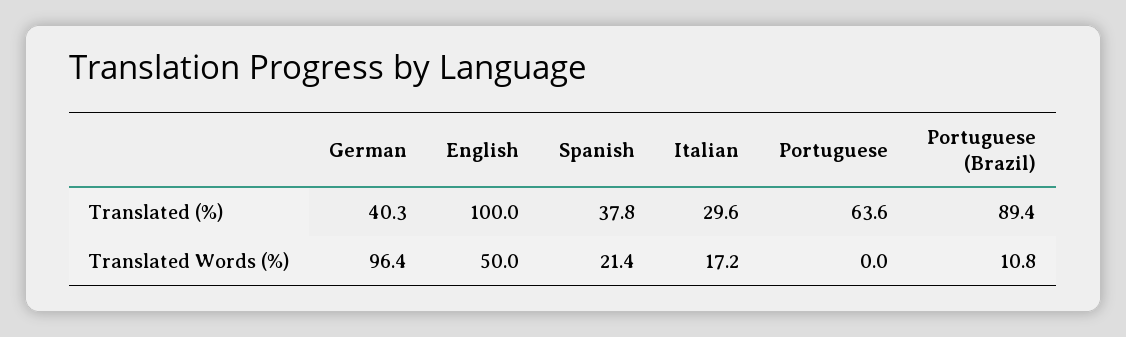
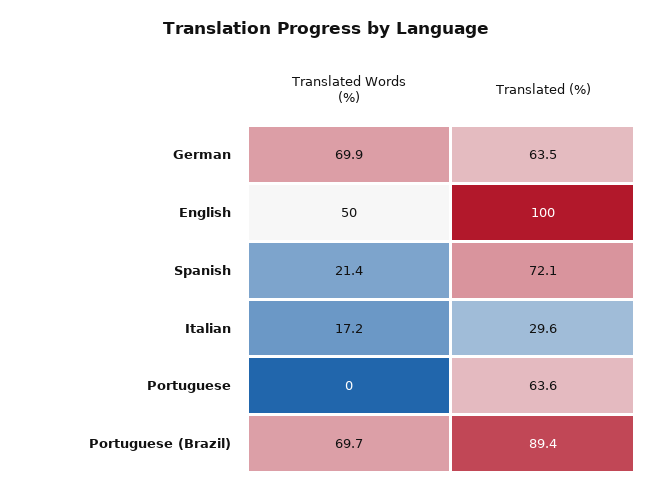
German, Translated (%): 40.3 -> 63.5
Spanish, Translated (%): 37.8 -> 72.1
German, Translated Words (%): 96.4 -> 69.9
Portuguese (Brazil), Translated Words (%): 10.8 -> 69.7

